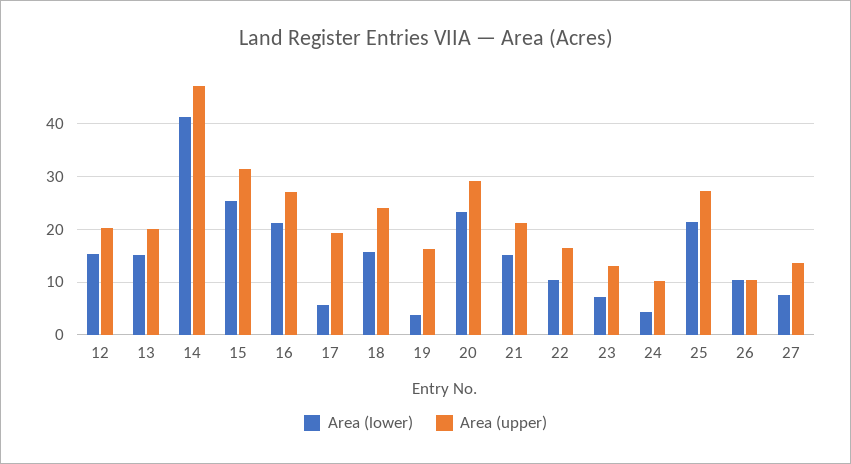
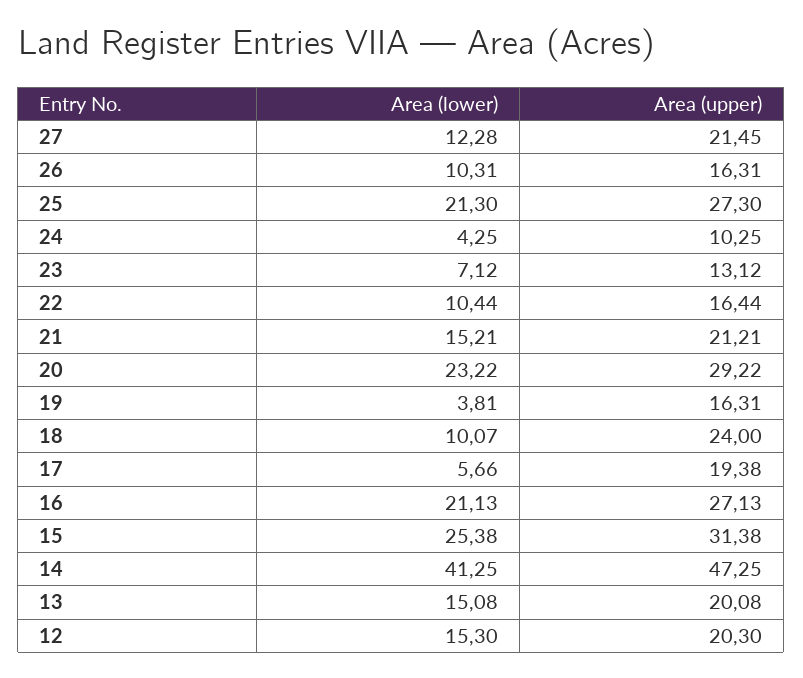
Area (lower), 18: 16 -> 10.07
Area (upper), 26: 10 -> 16.31
Area (lower), 27: 8 -> 12.28
Area (upper), 27: 14 -> 21.45

